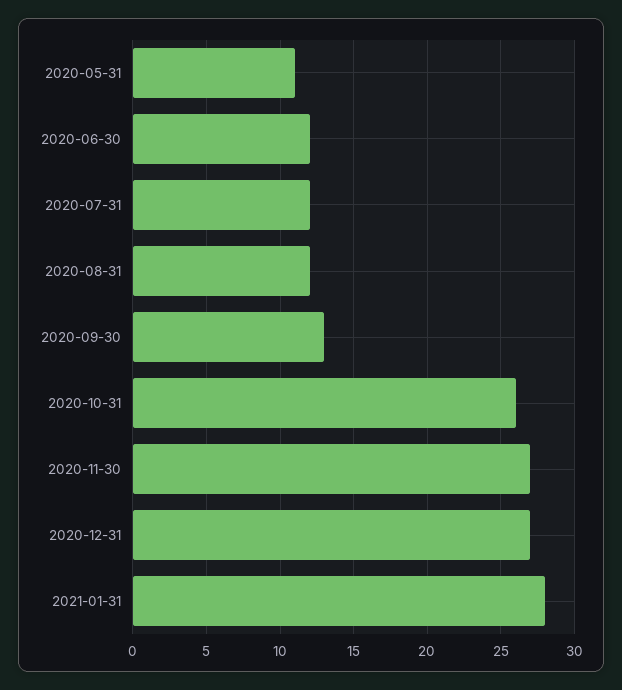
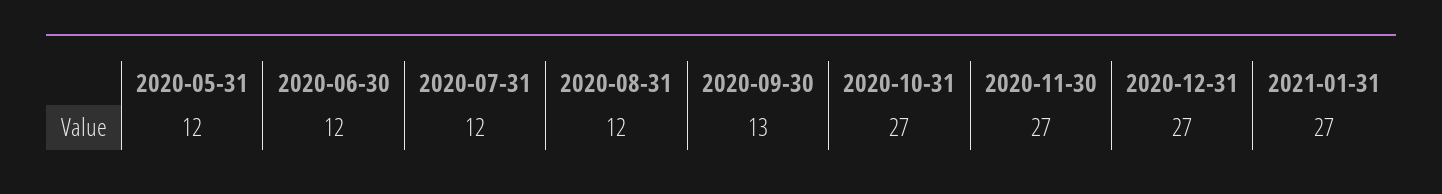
2020-05-31: 11 -> 12
2020-10-31: 26 -> 27
2021-01-31: 28 -> 27

